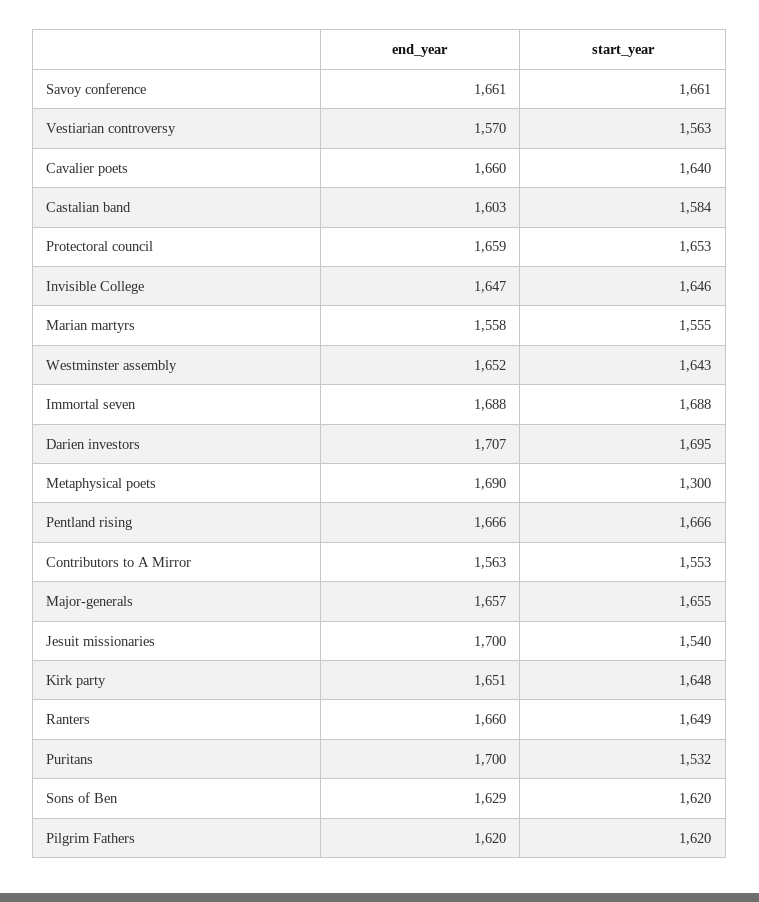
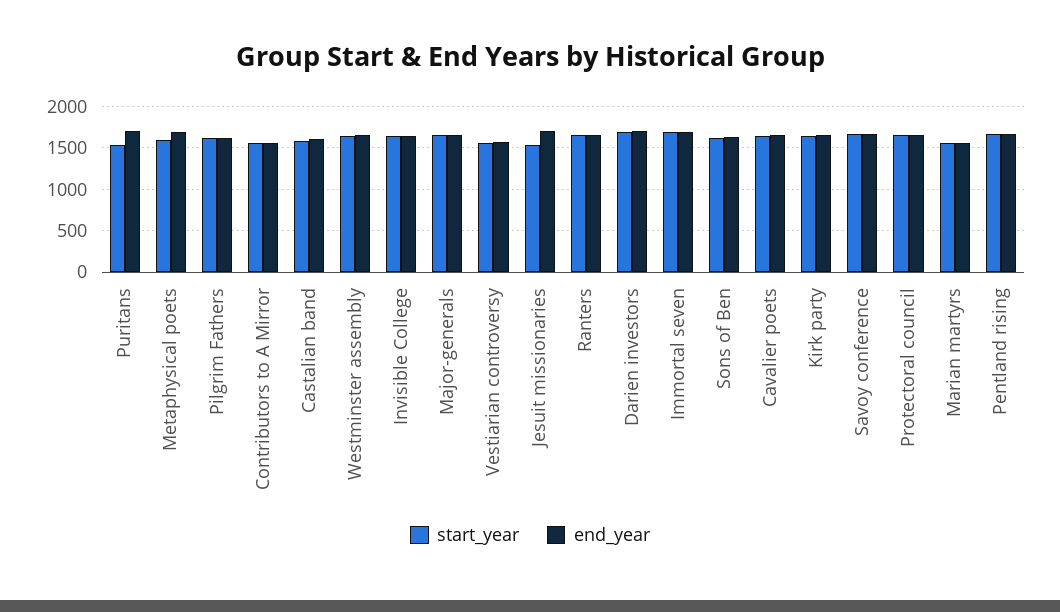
start_year, Metaphysical poets: 1300 -> 1600

